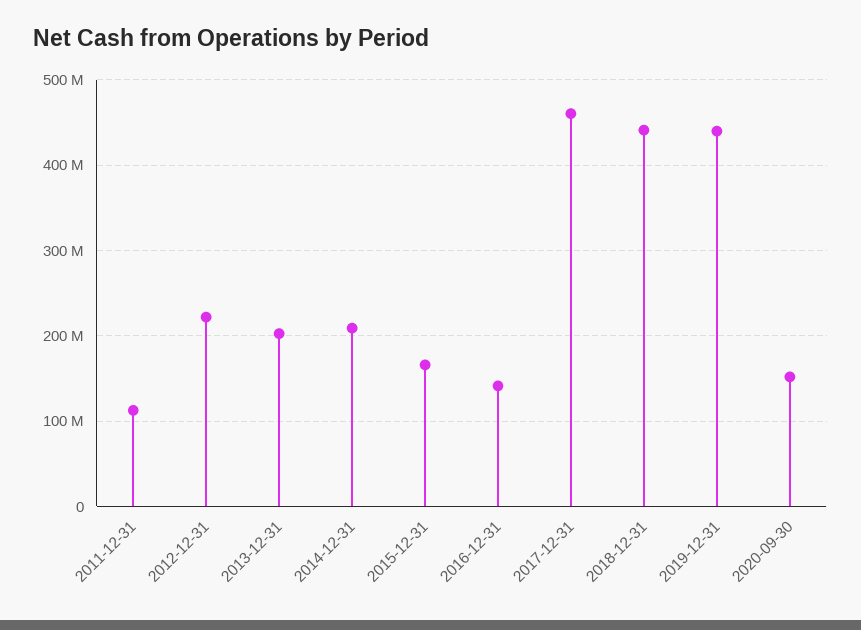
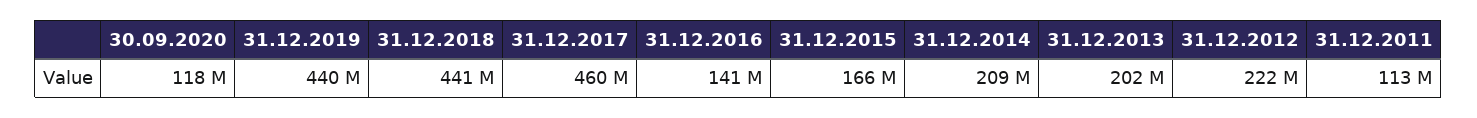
2020-09-30: 150000000 -> 118000000

